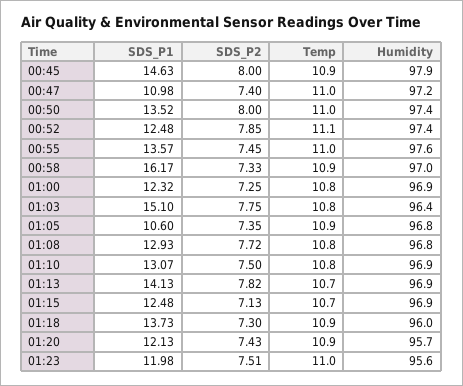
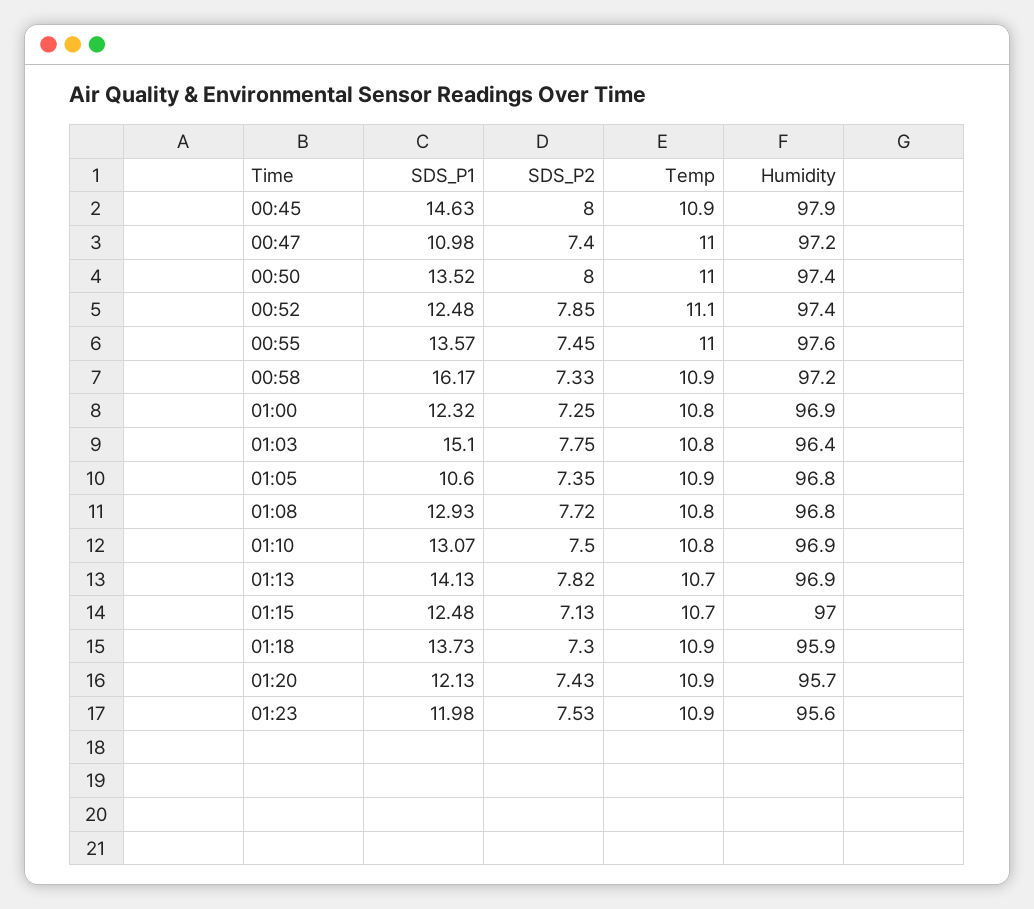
Humidity, 00:58: 97 -> 97.2
Humidity, 01:15: 96.9 -> 97
Humidity, 01:18: 96 -> 95.9
SDS_P2, 01:23: 7.51 -> 7.53
Temp, 01:23: 11 -> 10.9

